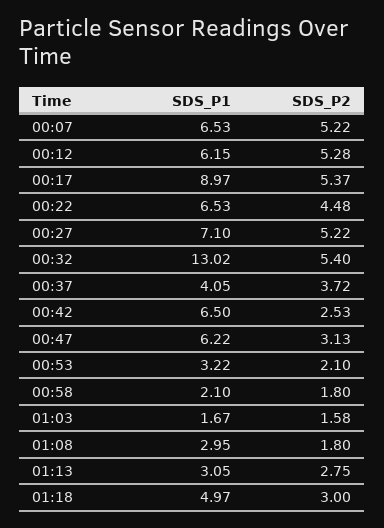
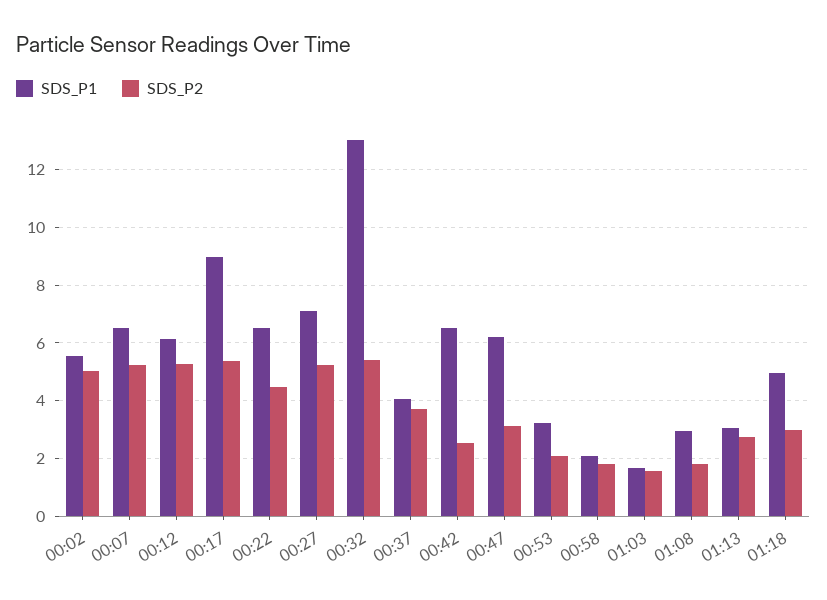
SDS_P1, 00:02: none -> 5.5
SDS_P2, 00:02: none -> 5

